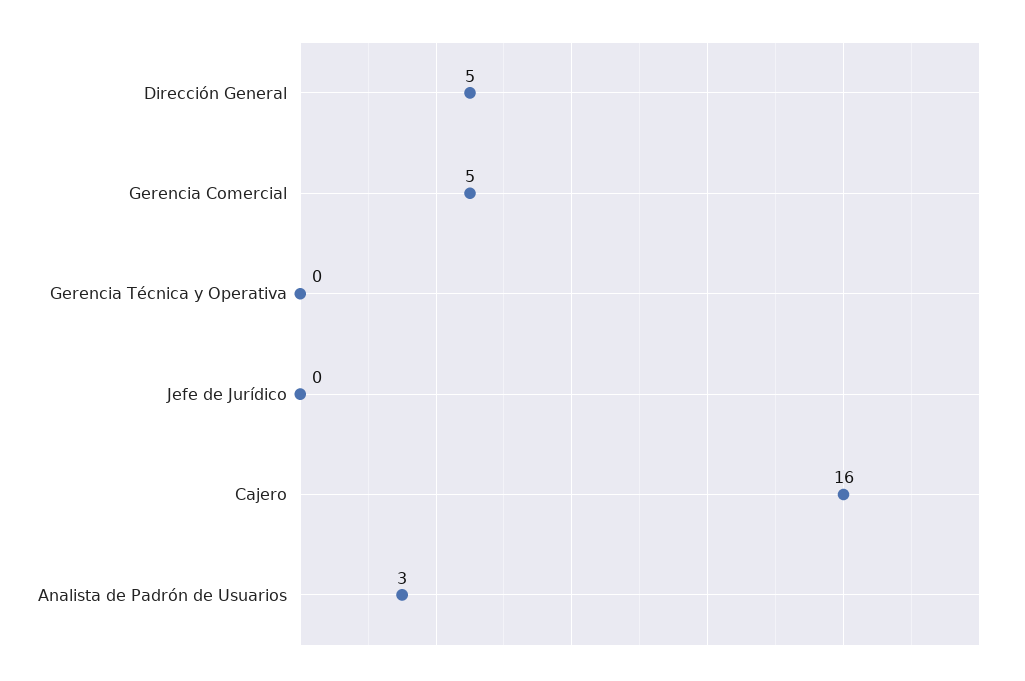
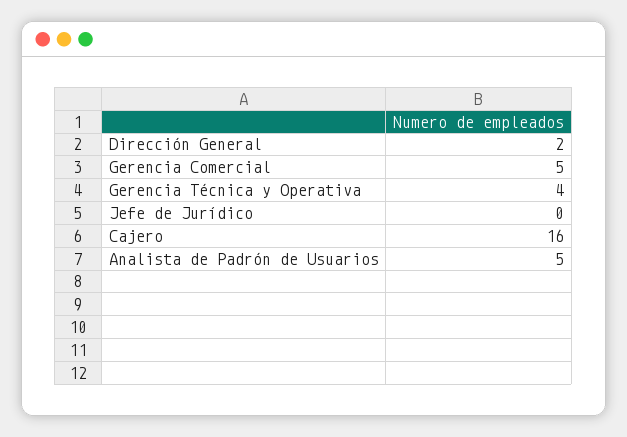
Dirección General: 5 -> 2
Gerencia Técnica y Operativa: 0 -> 4
Analista de Padrón de Usuarios: 3 -> 5

